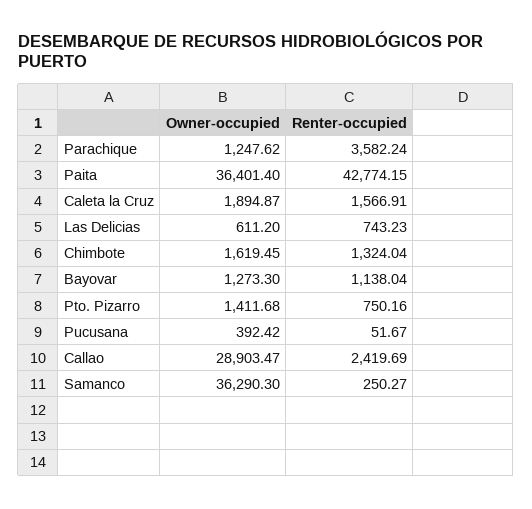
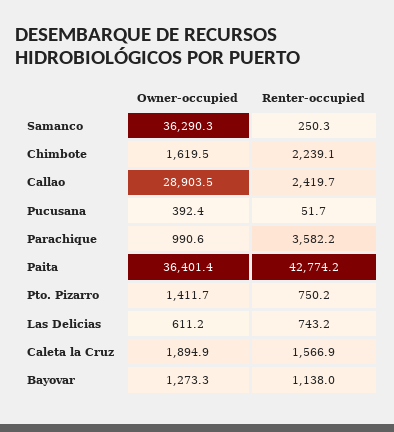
Owner-occupied, Parachique: 1247.62 -> 990.6
Renter-occupied, Chimbote: 1324.04 -> 2239.1

